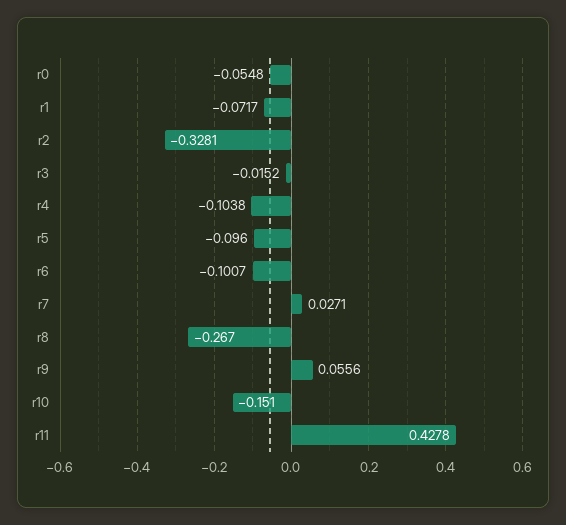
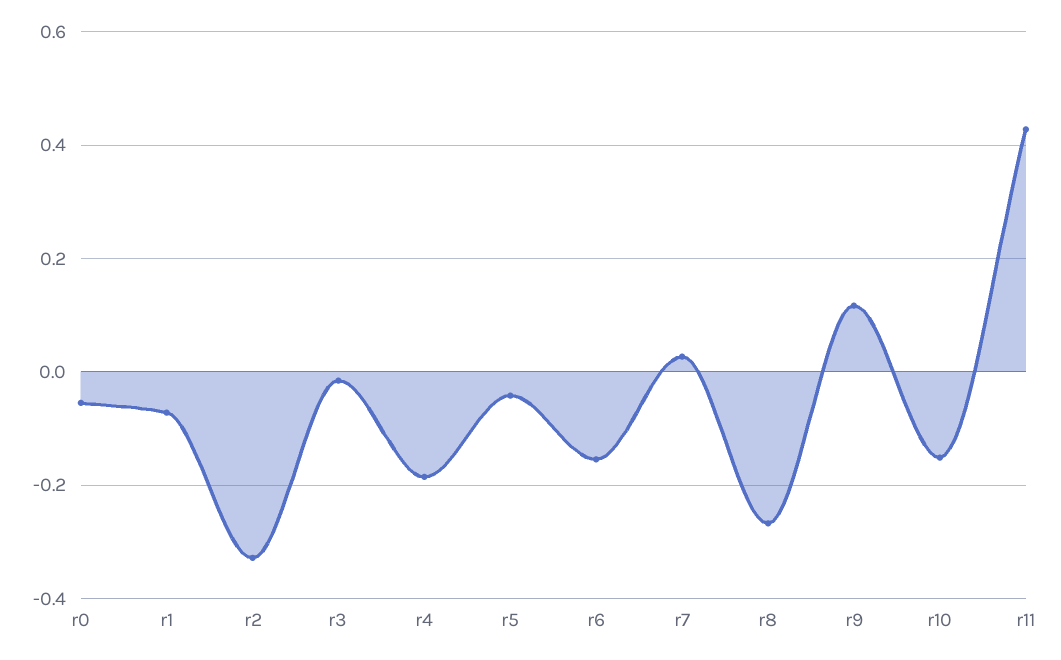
r4: -0.1038 -> -0.18
r5: -0.096 -> -0.04
r6: -0.1007 -> -0.16
r9: 0.0556 -> 0.12

